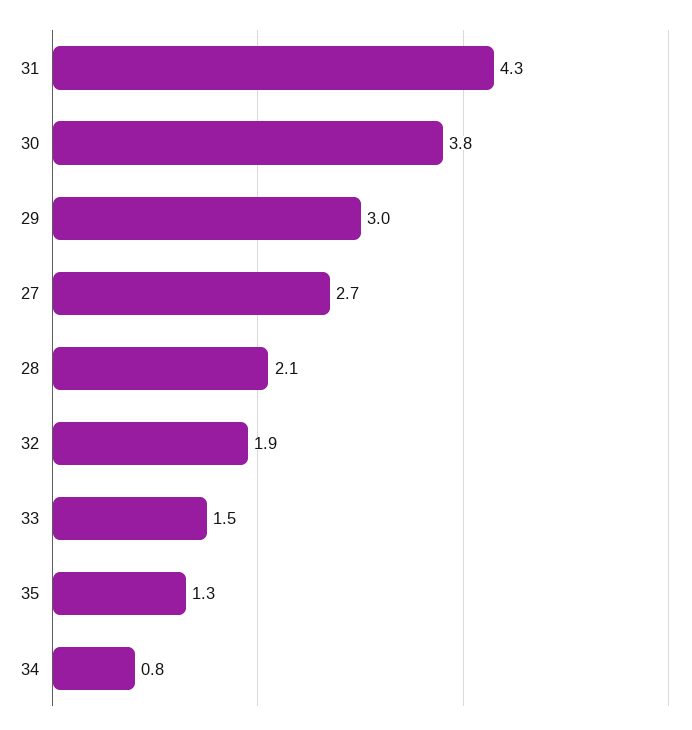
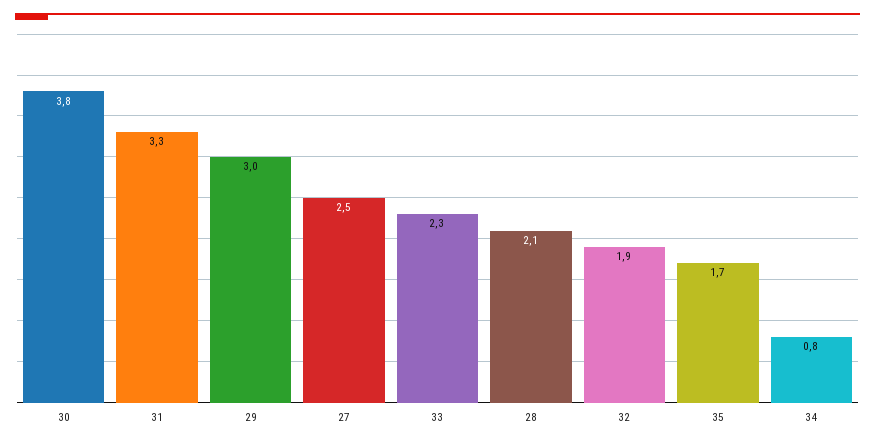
31: 4.3 -> 3.3
27: 2.7 -> 2.5
33: 1.5 -> 2.3
35: 1.3 -> 1.7

